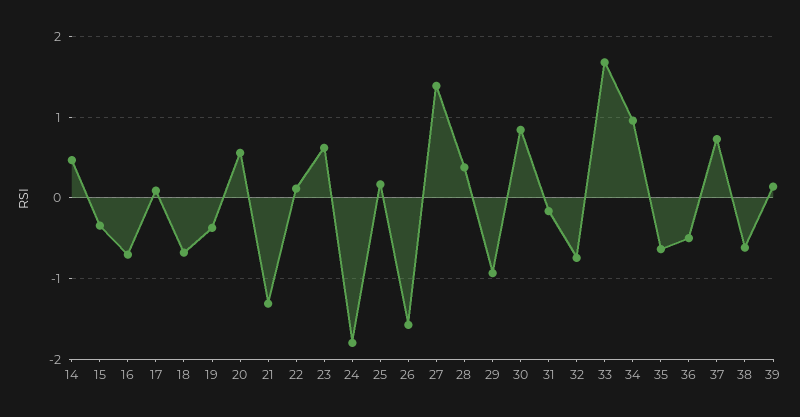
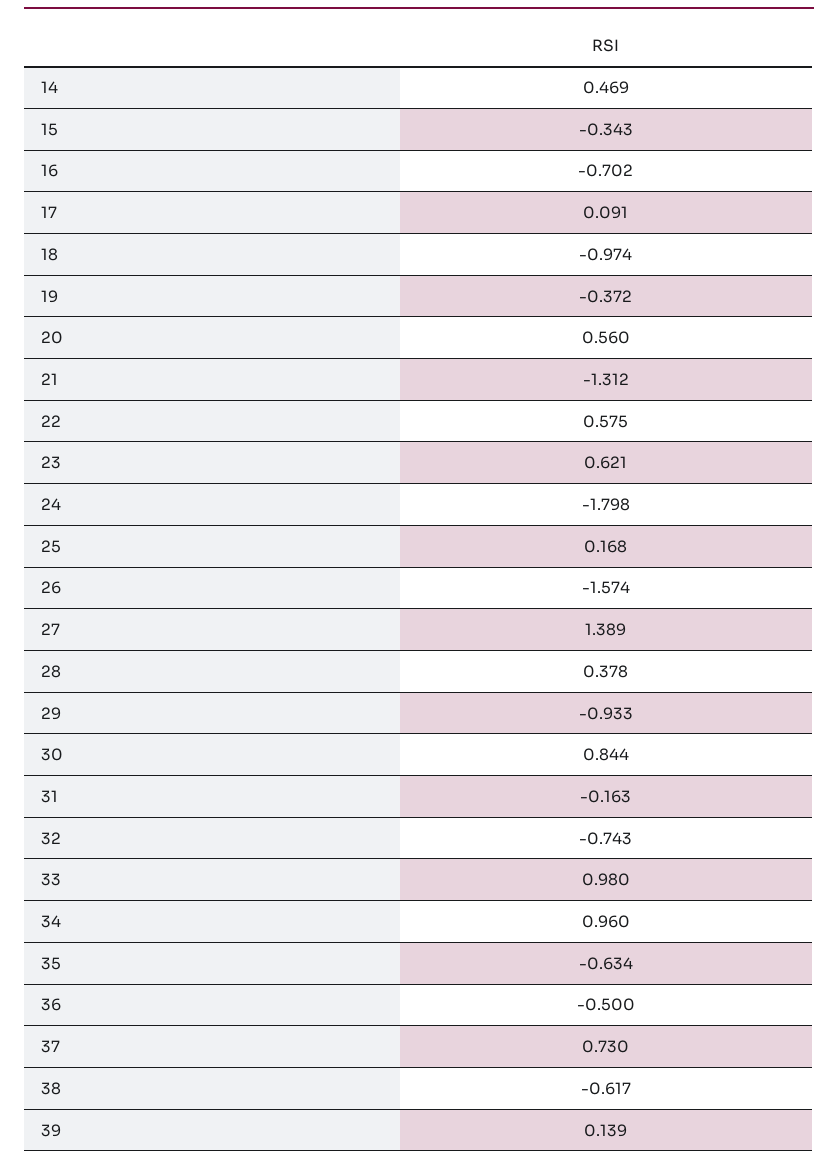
18: -0.7 -> -0.974
22: 0.1 -> 0.575
33: 1.7 -> 0.98

